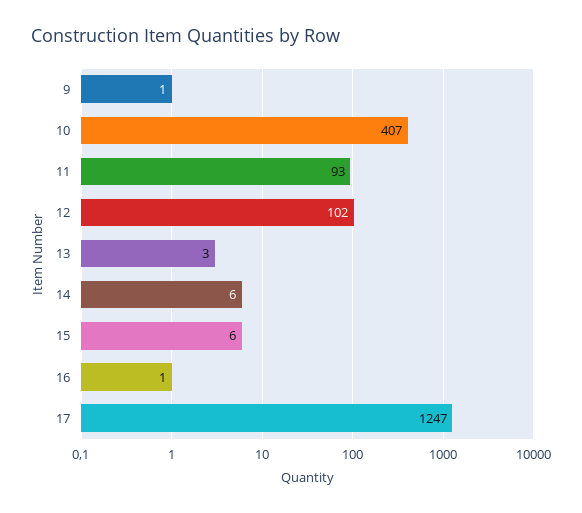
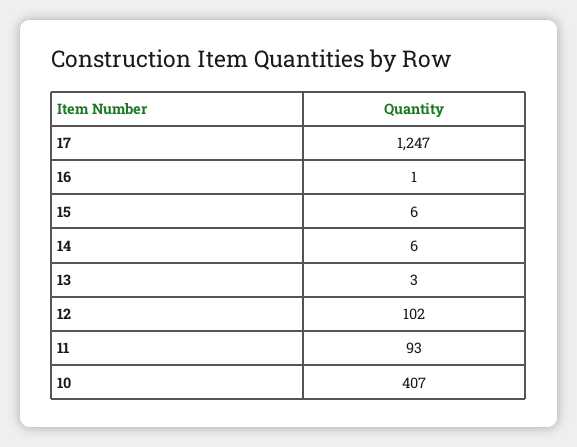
9: 1 -> none

